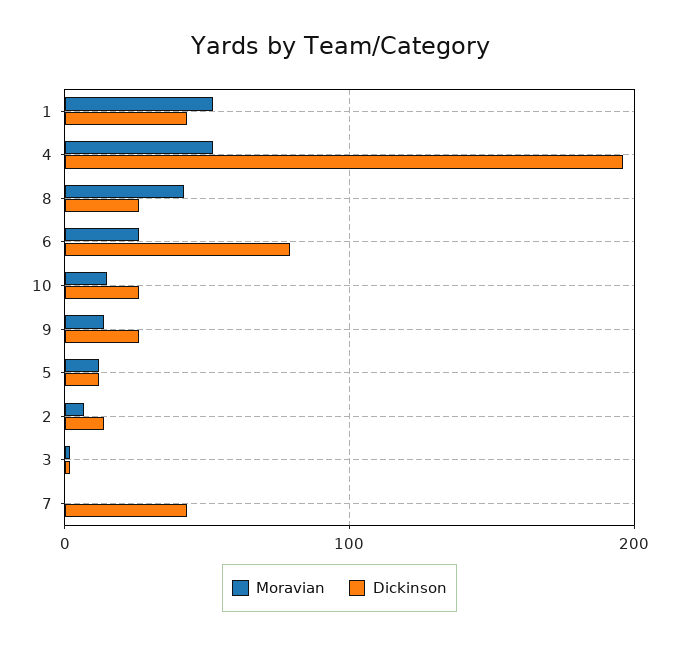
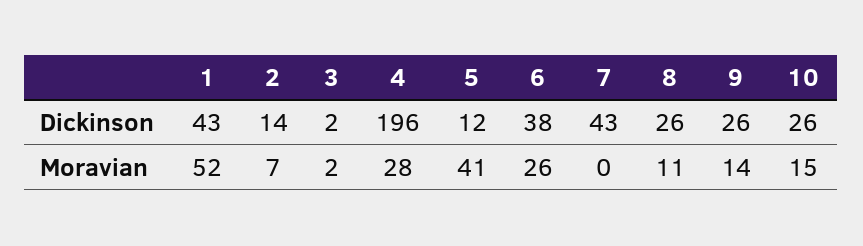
Moravian, 4: 50 -> 28
Moravian, 8: 40 -> 11
Dickinson, 6: 80 -> 38
Moravian, 5: 10 -> 41

